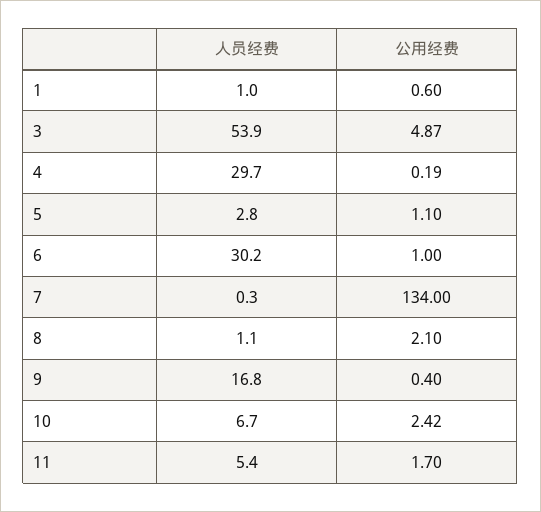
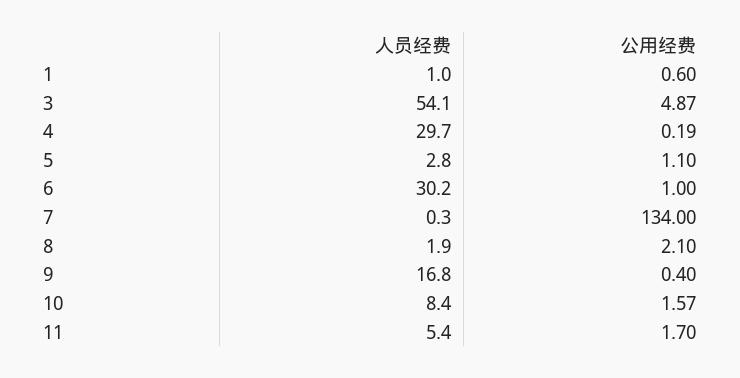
人员经费, 3: 53.9 -> 54.1
人员经费, 8: 1.1 -> 1.9
人员经费, 10: 6.7 -> 8.4
公用经费, 10: 2.42 -> 1.57

